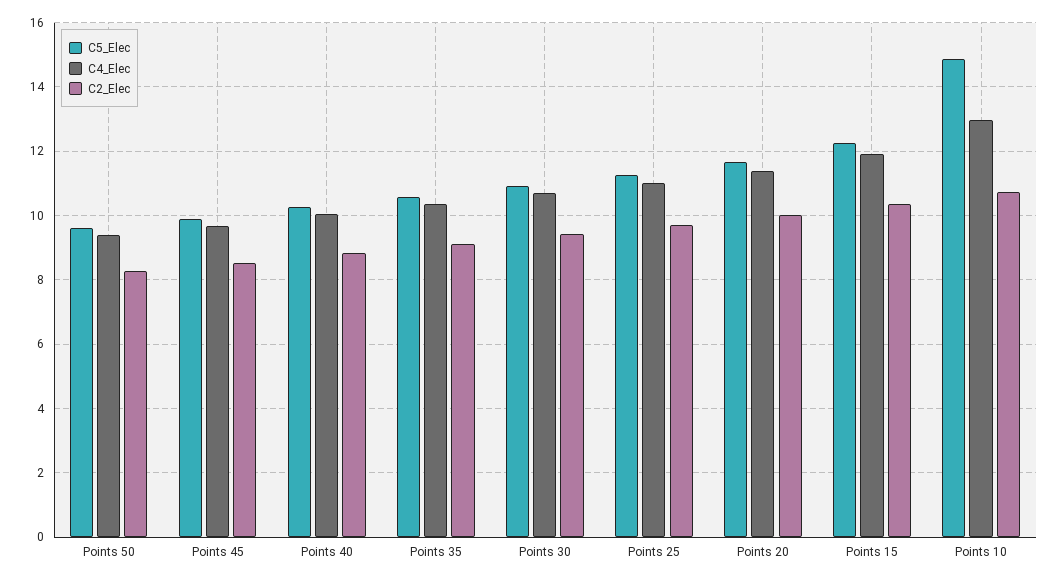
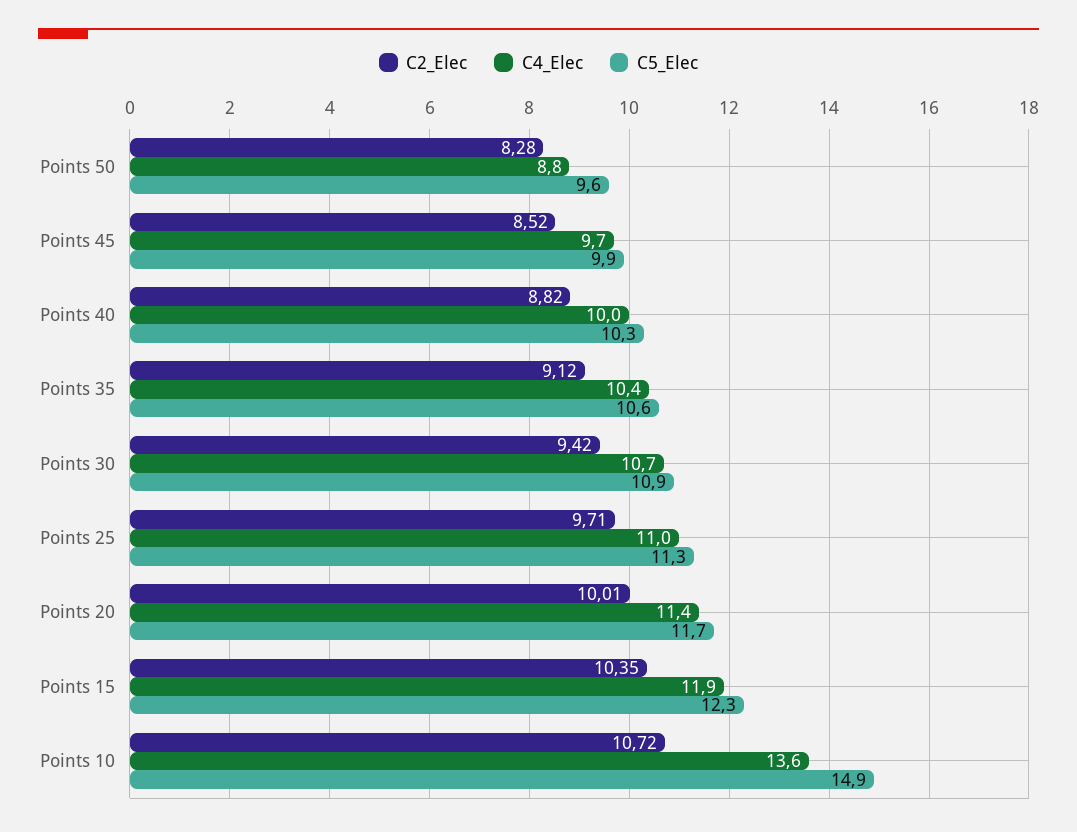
C4_Elec, Points 50: 9.4 -> 8.8
C4_Elec, Points 10: 13 -> 13.6

